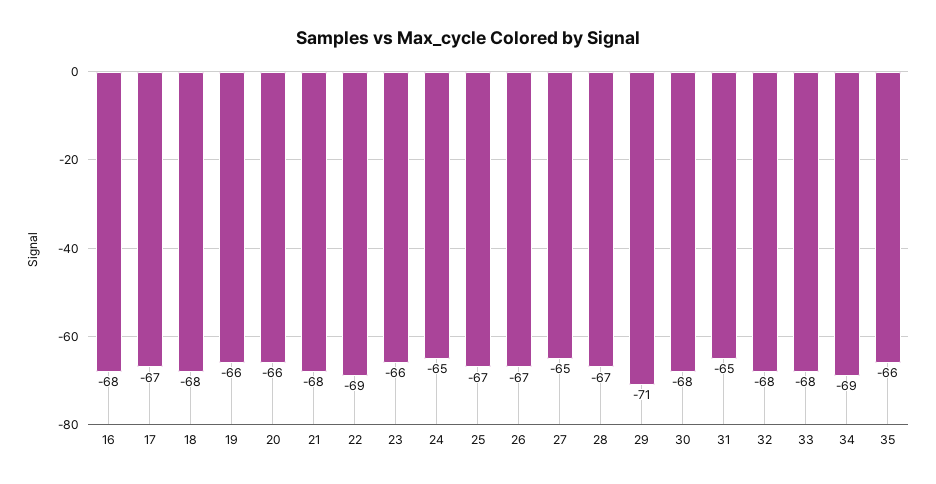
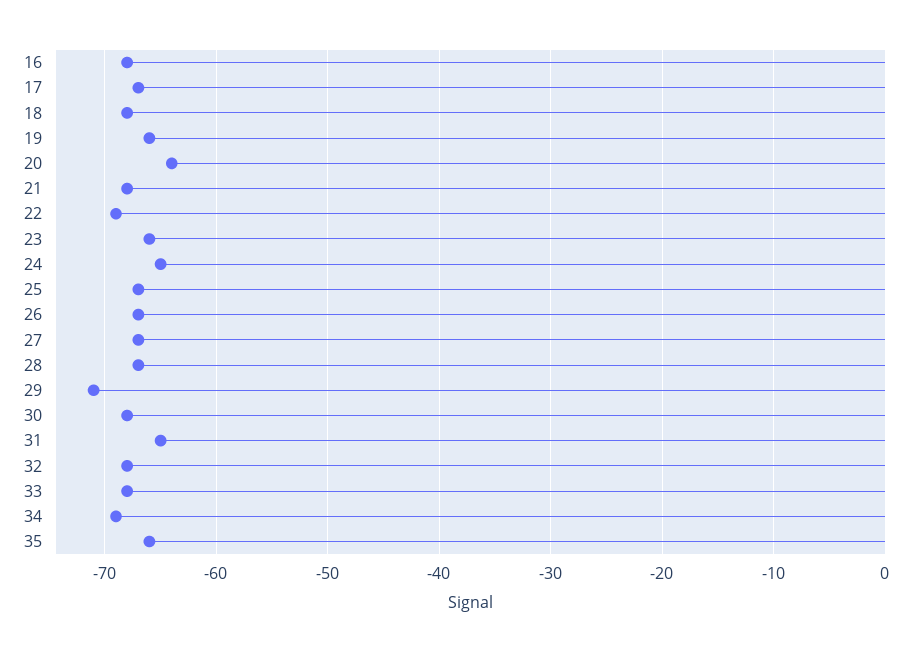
20: -66 -> -64
27: -65 -> -67

